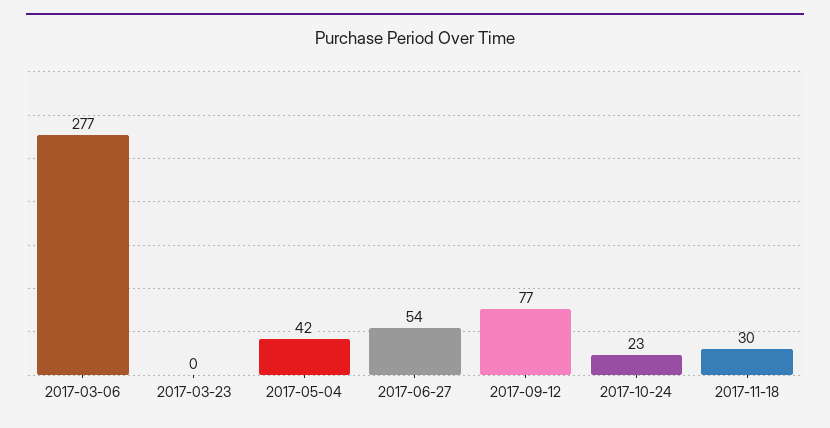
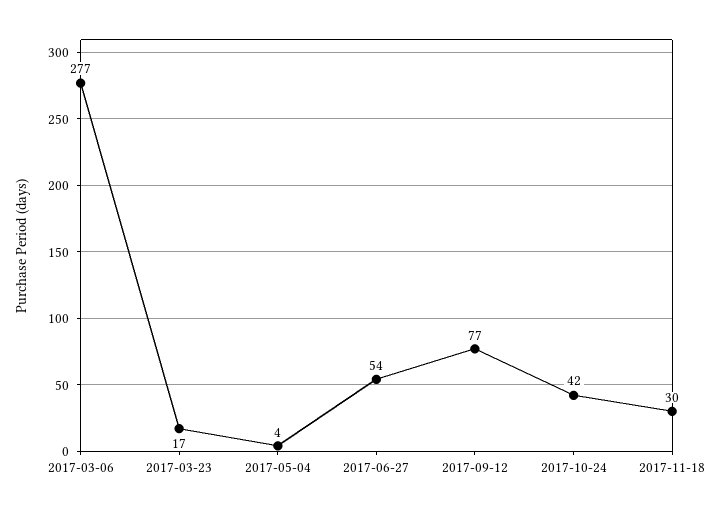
2017-03-23: 0 -> 17
2017-05-04: 42 -> 4
2017-10-24: 23 -> 42

